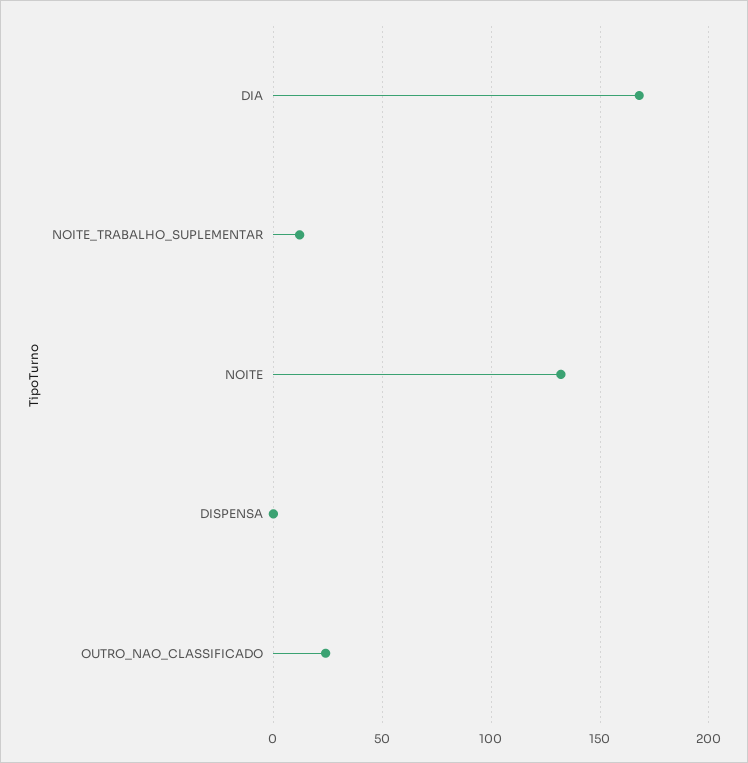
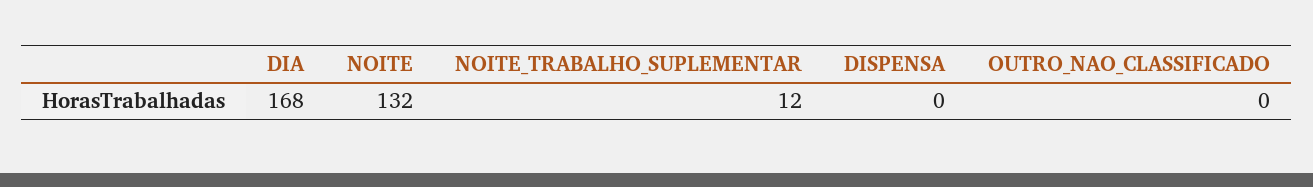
OUTRO_NAO_CLASSIFICADO: 25 -> 0

